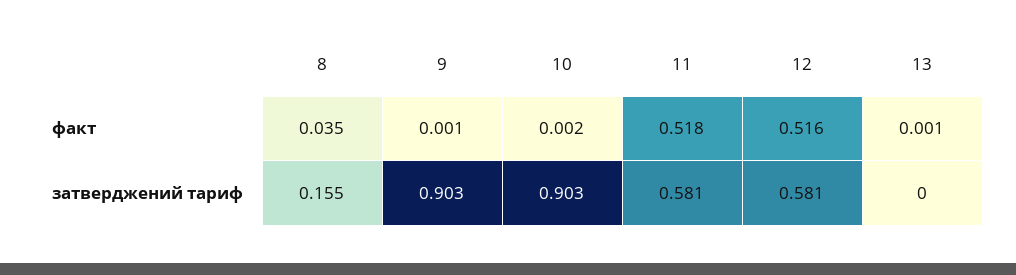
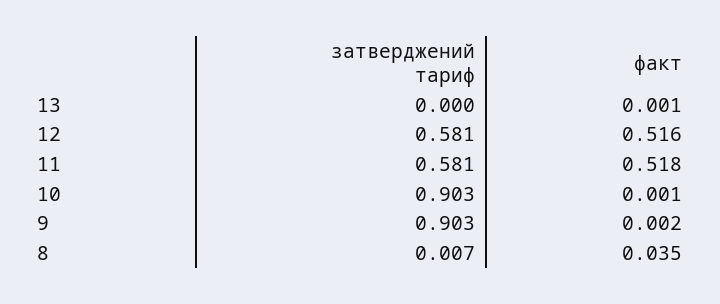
9, факт: 0.001 -> 0.002
10, факт: 0.002 -> 0.001
8, затверджений тариф: 0.155 -> 0.007

